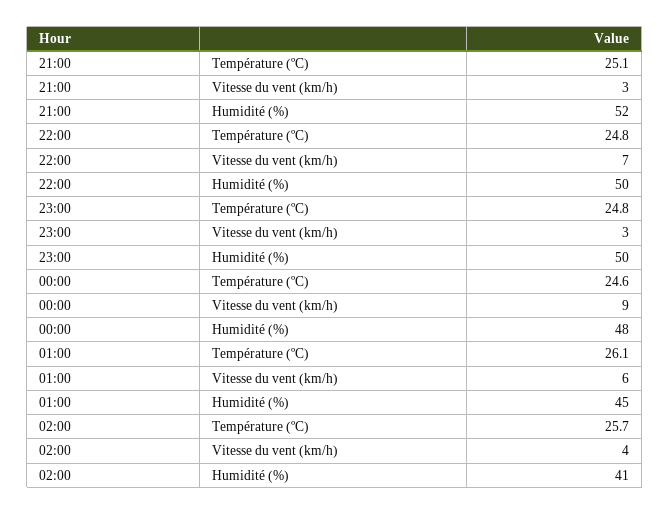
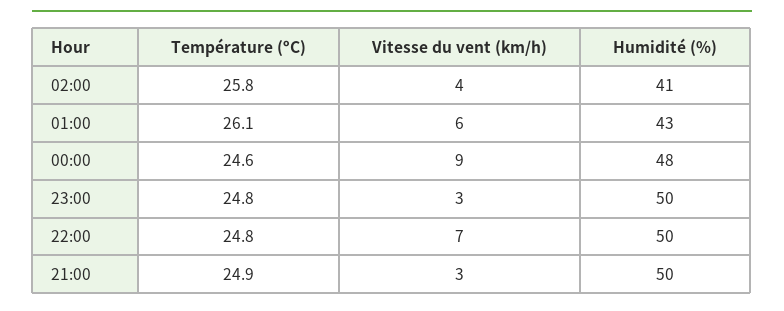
21:00, Température (ºC): 25.1 -> 24.9
21:00, Humidité (%): 52 -> 50
01:00, Humidité (%): 45 -> 43
02:00, Température (ºC): 25.7 -> 25.8

